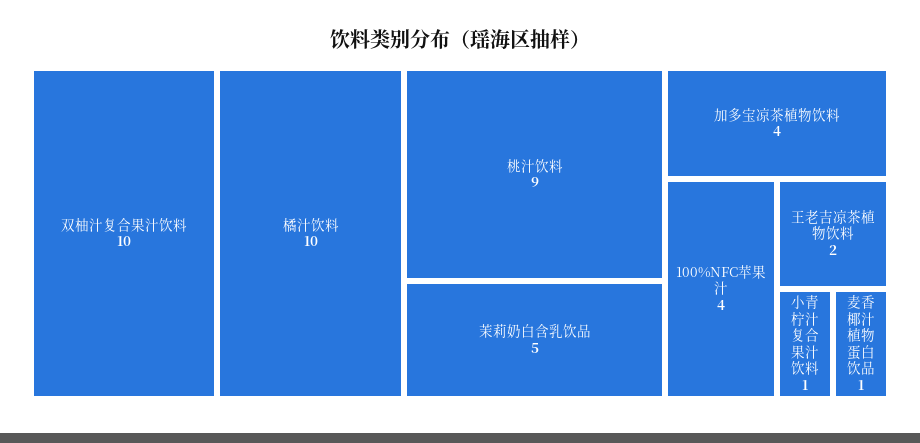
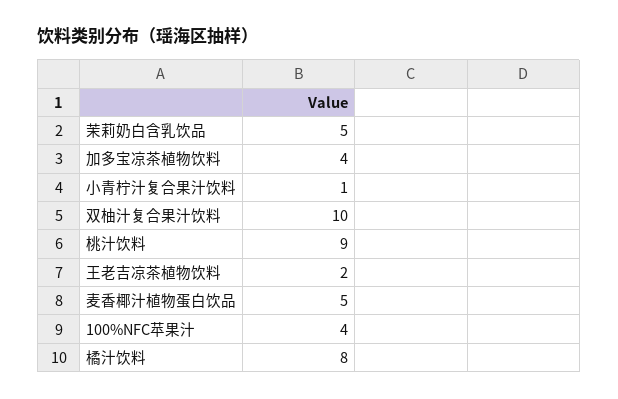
橘汁饮料: 10 -> 8
麦香椰汁植物蛋白饮品: 1 -> 5

